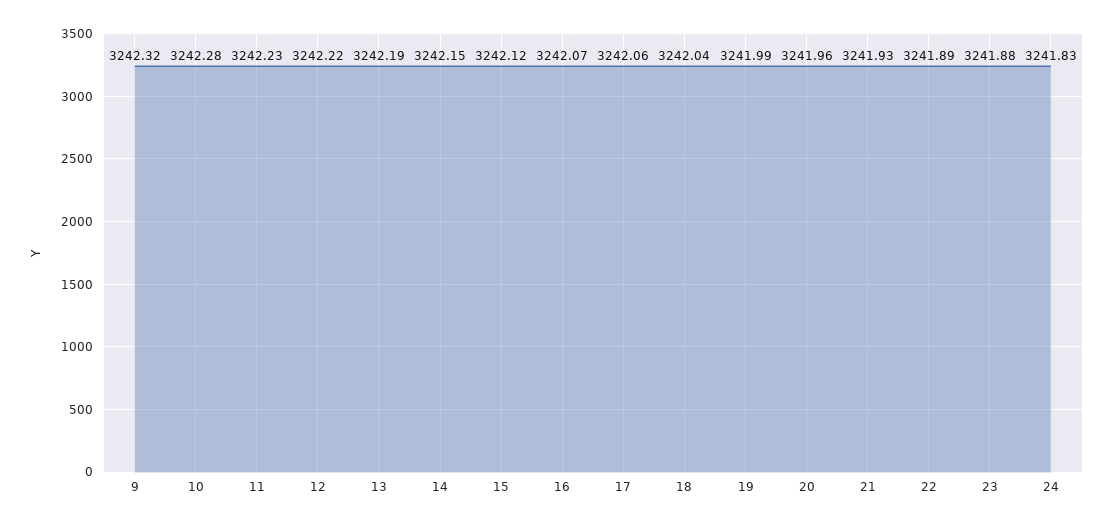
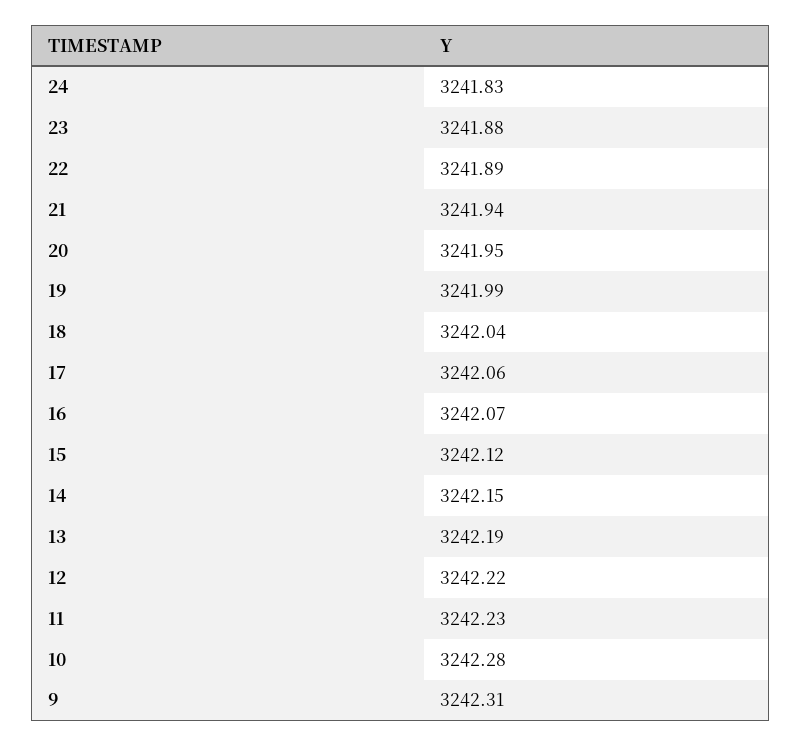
9: 3242.32 -> 3242.31
20: 3241.96 -> 3241.95
21: 3241.93 -> 3241.94

